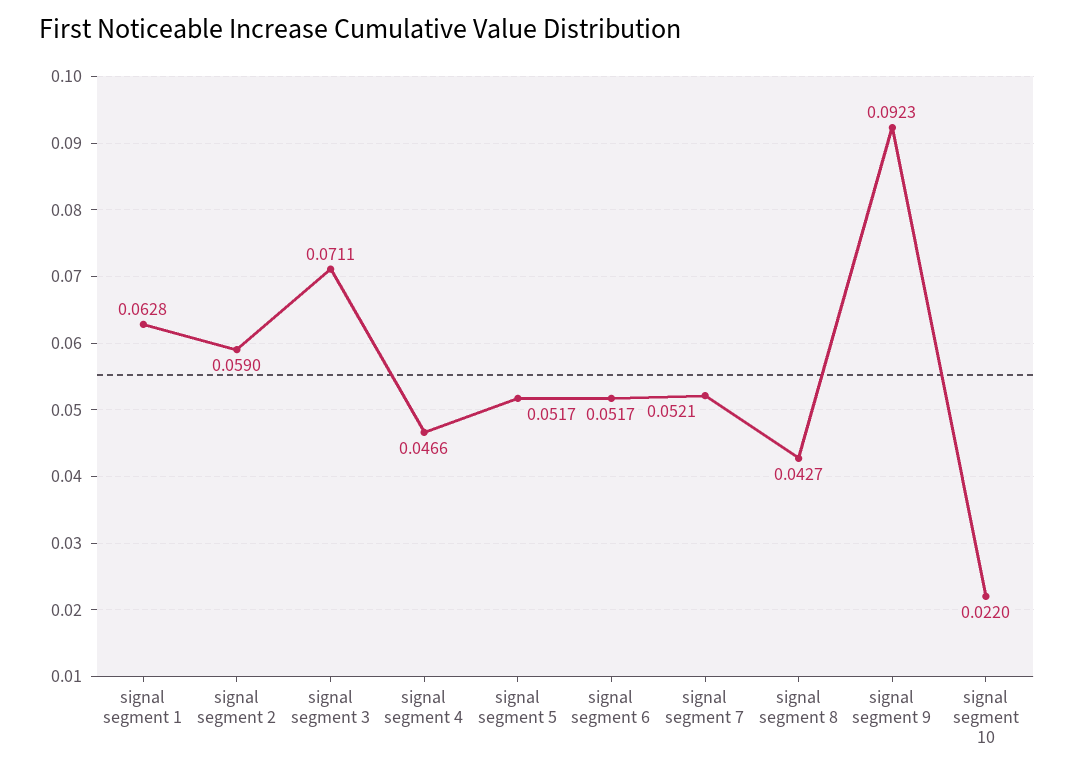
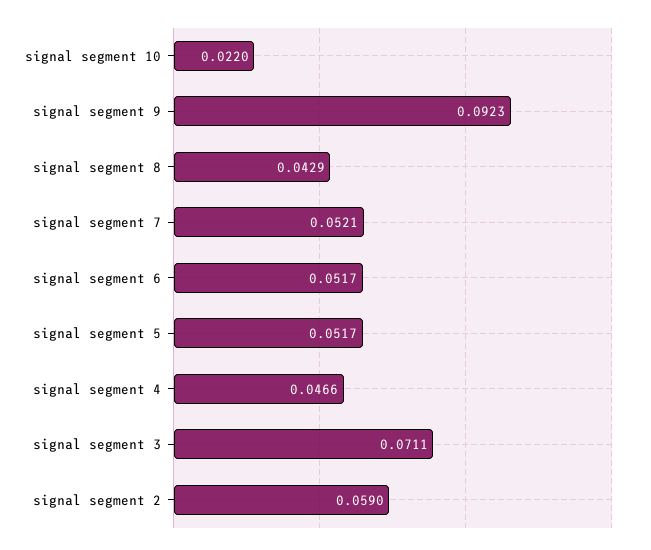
signal segment 1: 0.0628 -> none
signal segment 8: 0.0427 -> 0.0429

